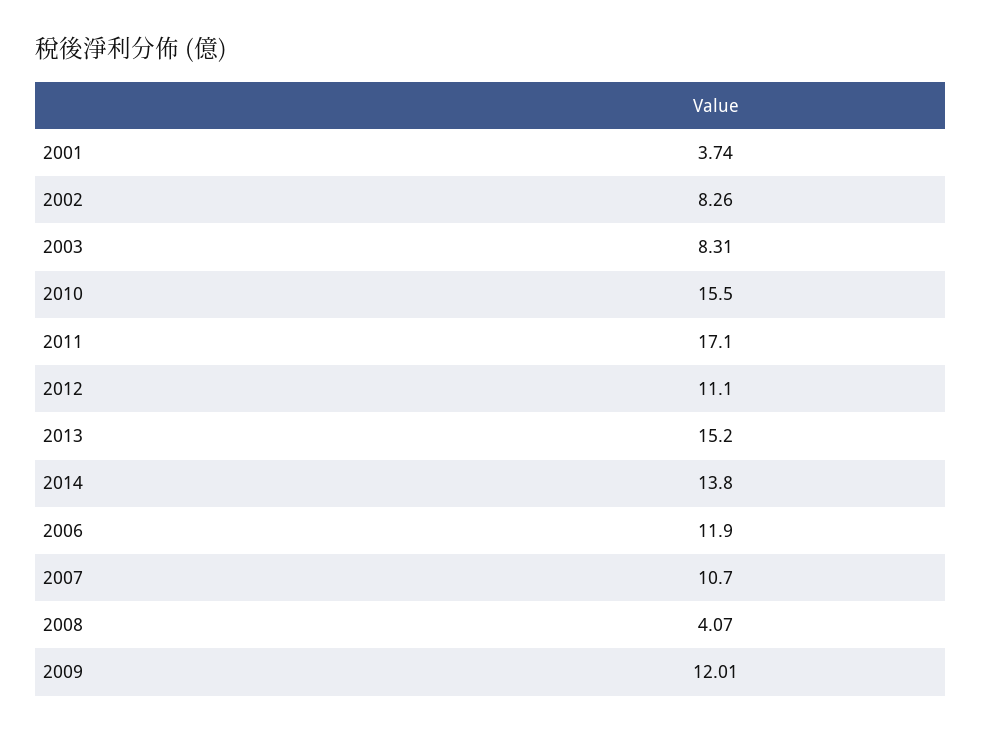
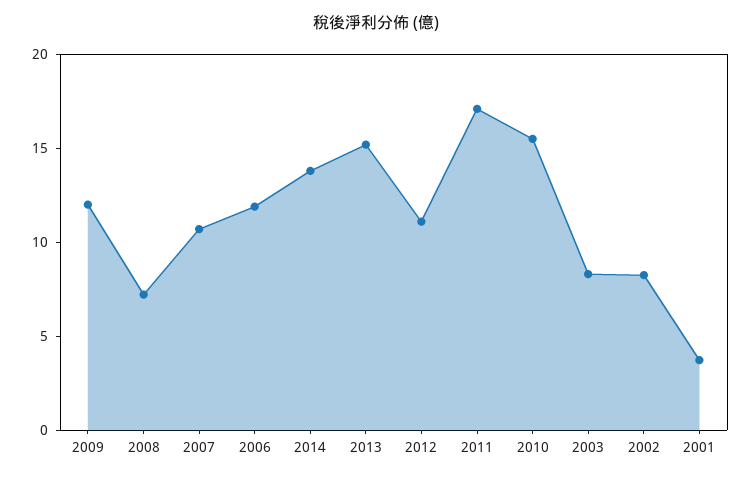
2008: 4.07 -> 7

